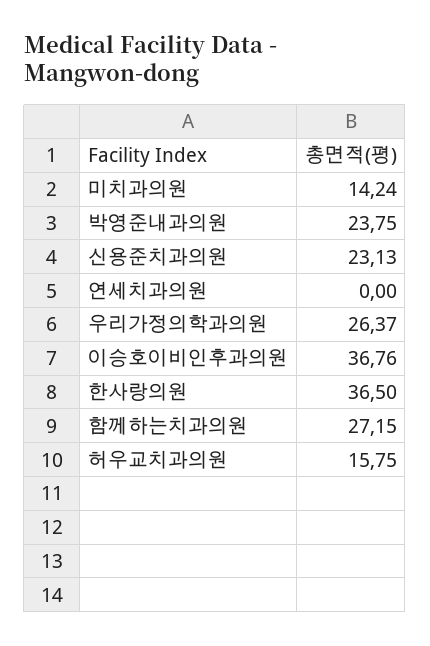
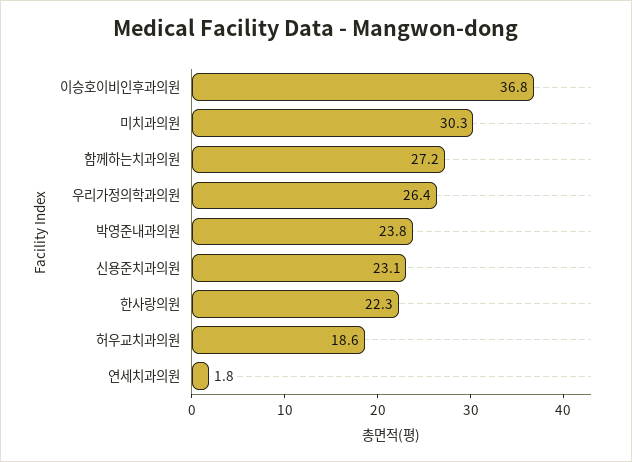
미치과의원: 14.24 -> 30.3
연세치과의원: 0 -> 1.8
한사랑의원: 36.5 -> 22.3
허우교치과의원: 15.75 -> 18.6

